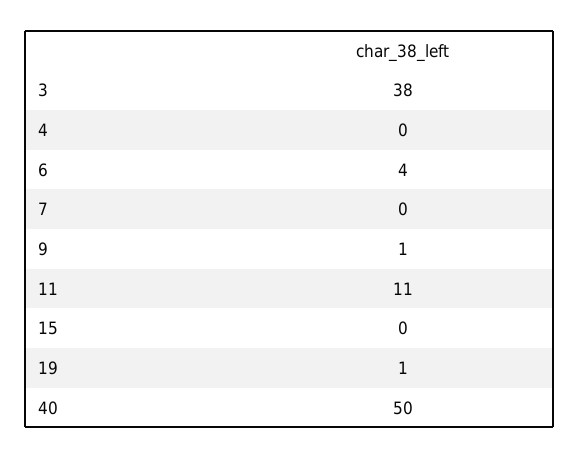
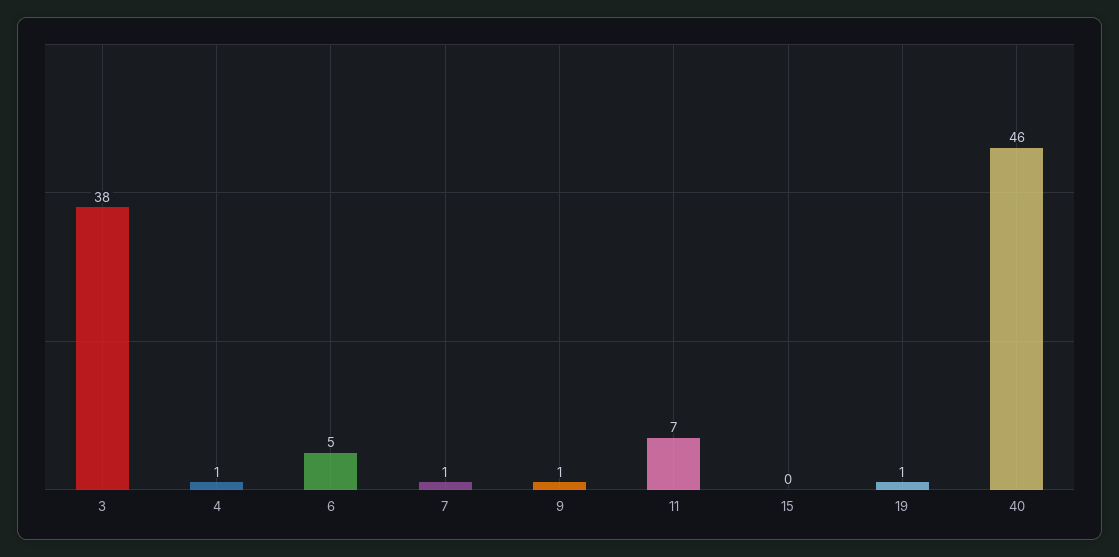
4: 0 -> 1
6: 4 -> 5
7: 0 -> 1
11: 11 -> 7
40: 50 -> 46

